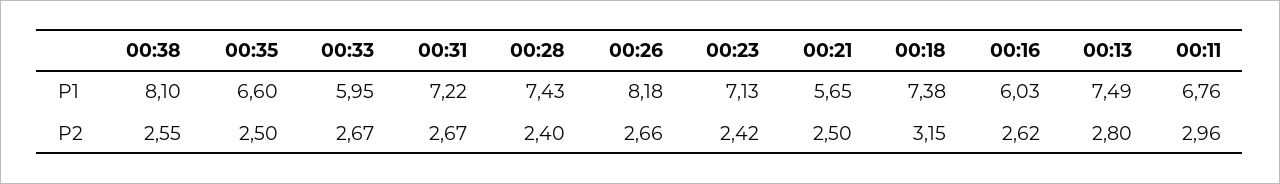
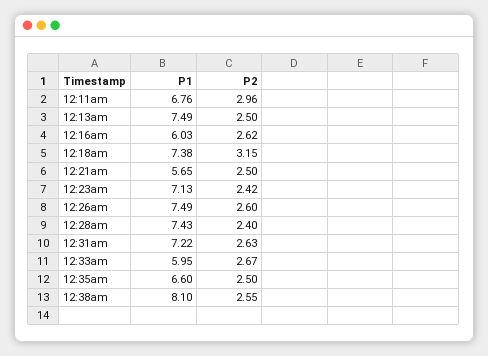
00:26, P1: 8.18 -> 7.49
00:31, P2: 2.67 -> 2.63
00:26, P2: 2.66 -> 2.6
00:13, P2: 2.8 -> 2.5

